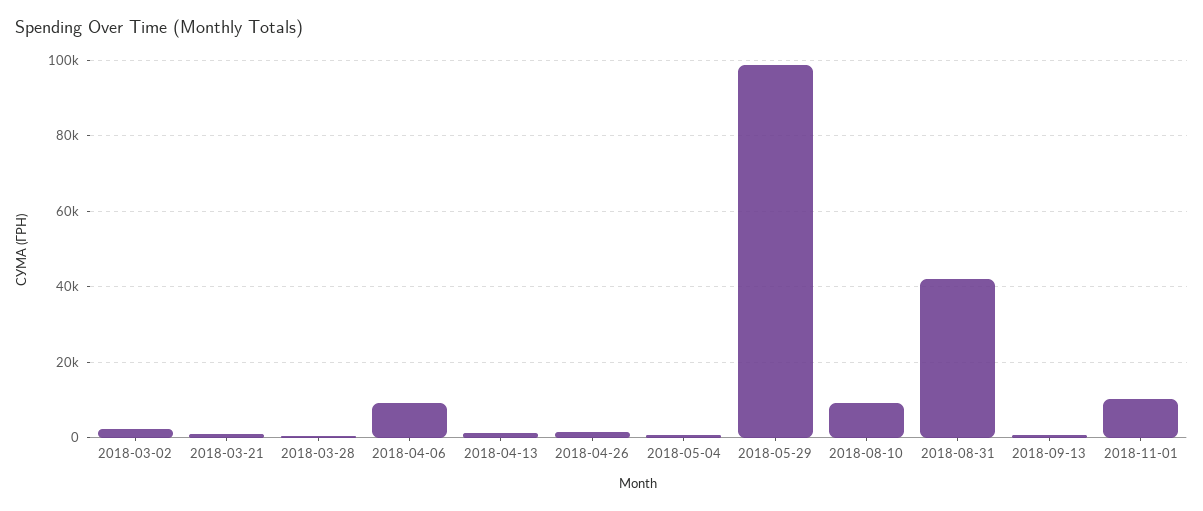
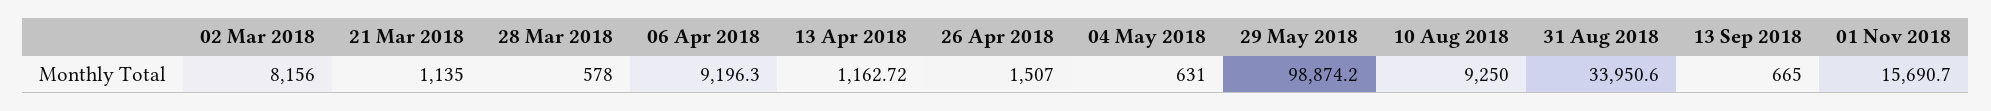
2018-03-02: 2000 -> 8156
2018-08-31: 42000 -> 33950.6
2018-11-01: 10000 -> 15690.7

